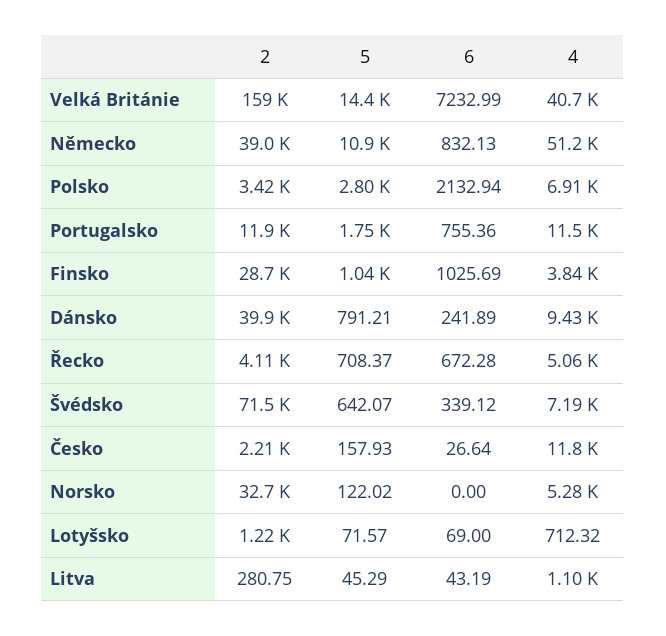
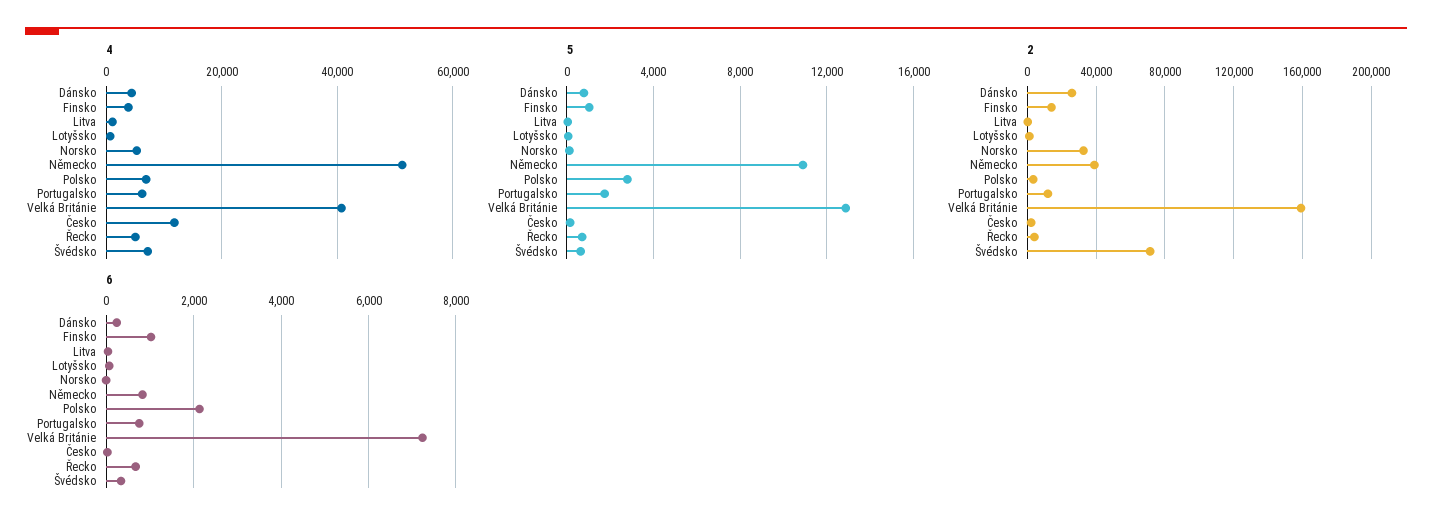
5, Velká Británie: 14400 -> 13000
4, Portugalsko: 11500 -> 6000
2, Finsko: 28700 -> 15000
2, Dánsko: 39900 -> 25000
4, Dánsko: 9430 -> 4000

